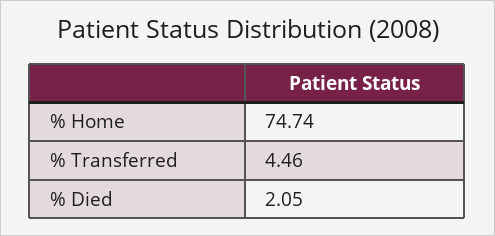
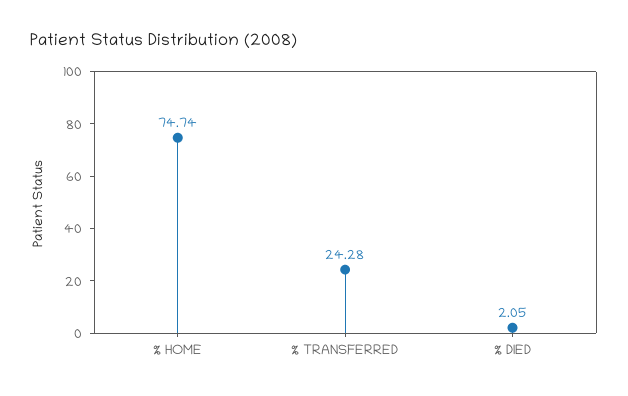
% Transferred: 4.46 -> 24.28

